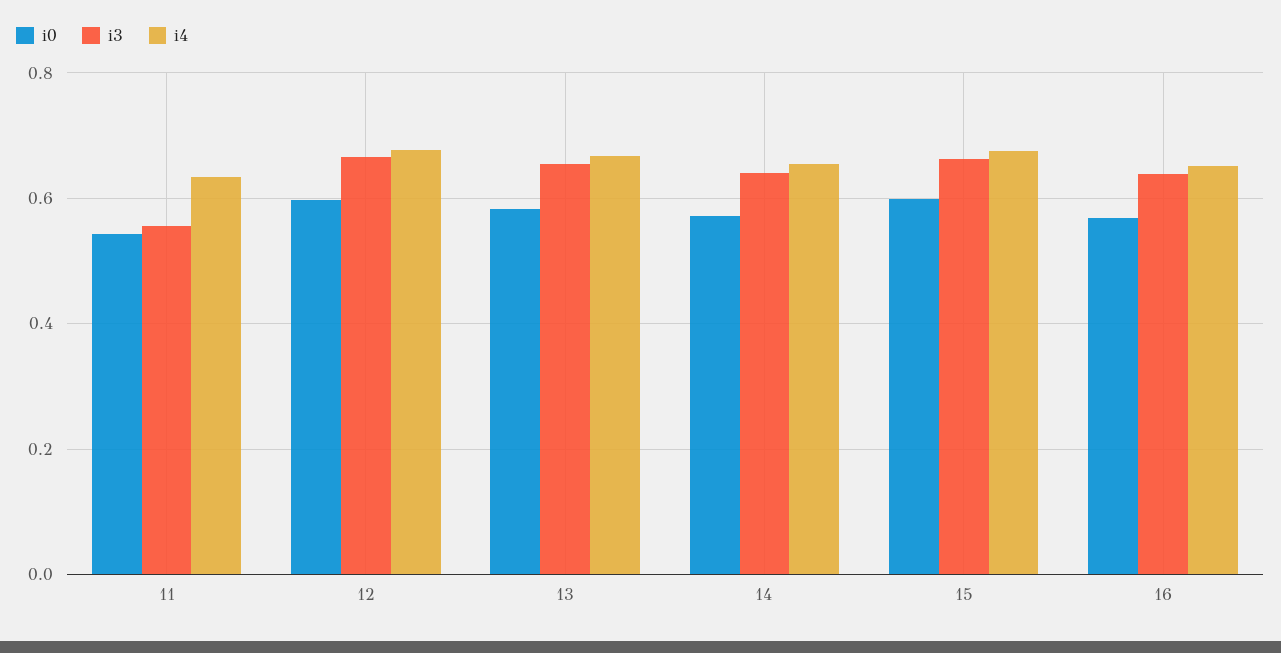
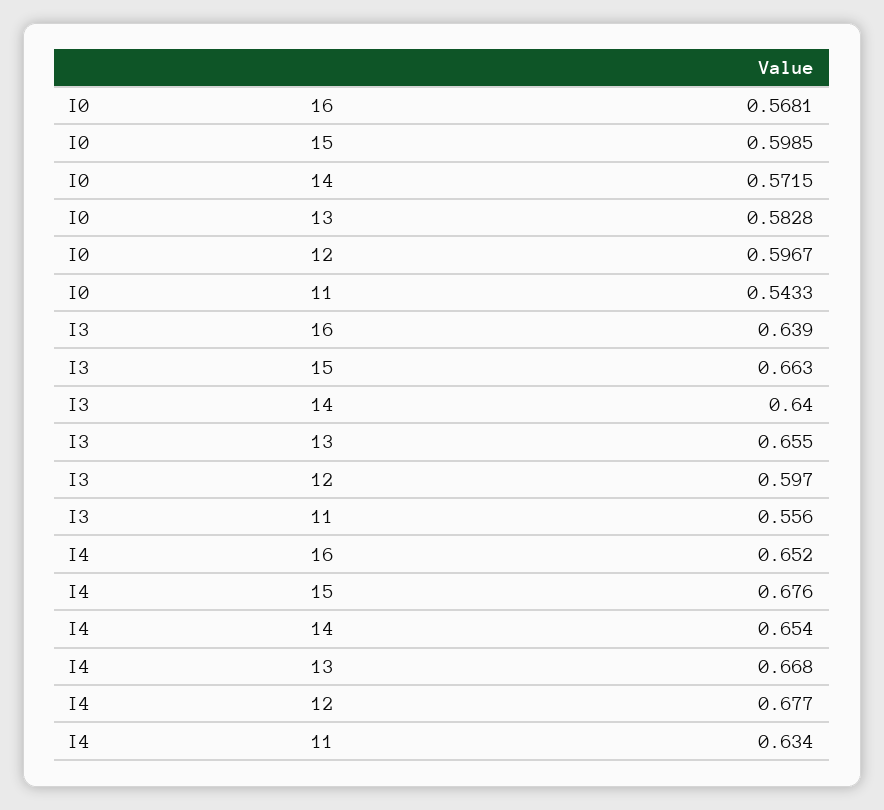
i3, 12: 0.66 -> 0.597

